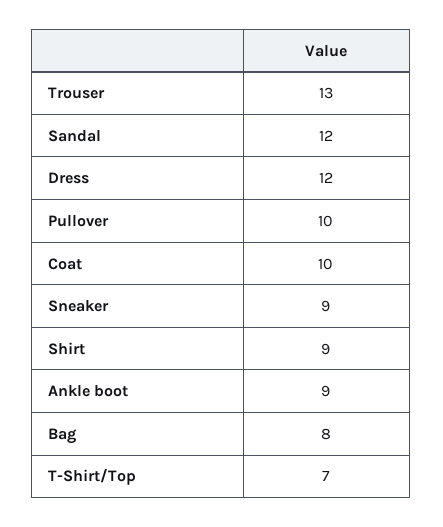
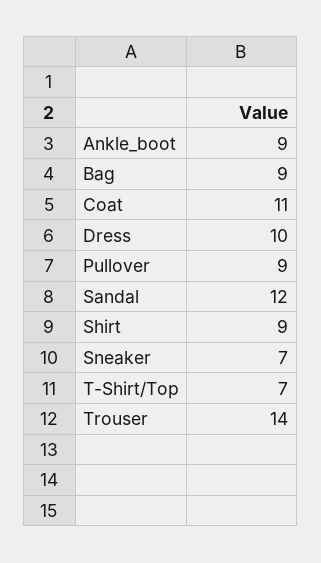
Trouser: 13 -> 14
Dress: 12 -> 10
Pullover: 10 -> 9
Coat: 10 -> 11
Sneaker: 9 -> 7
Bag: 8 -> 9

